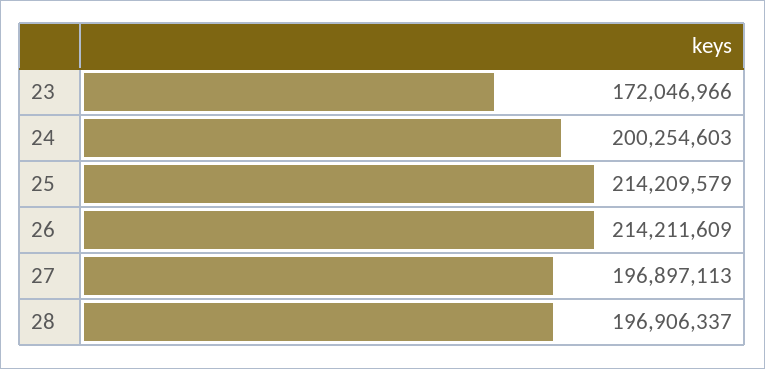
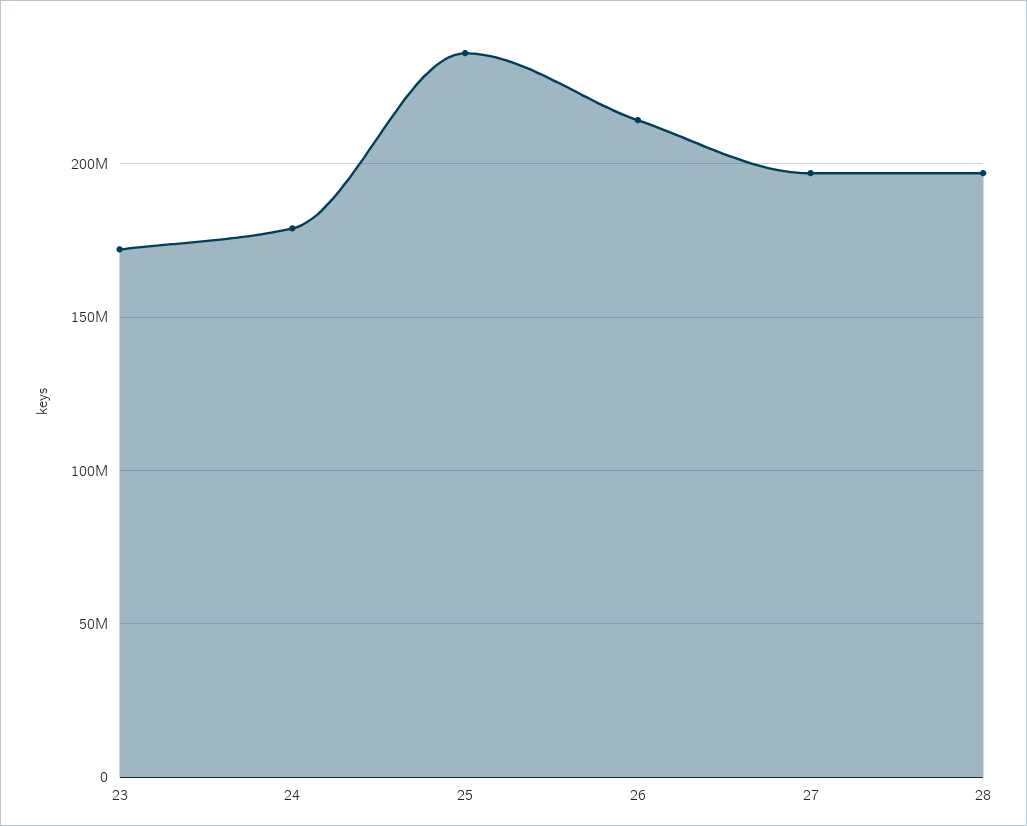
24: 200254603 -> 180000000
25: 214209579 -> 235000000

